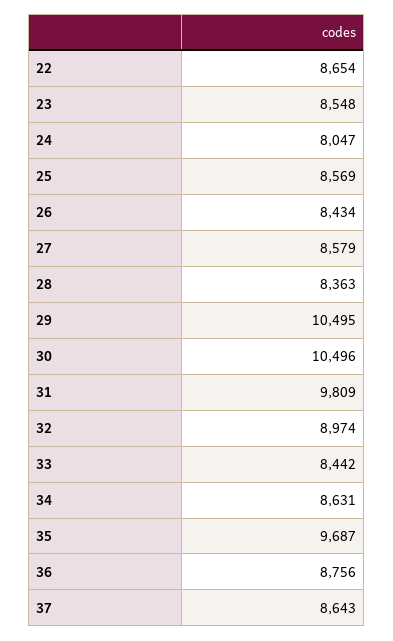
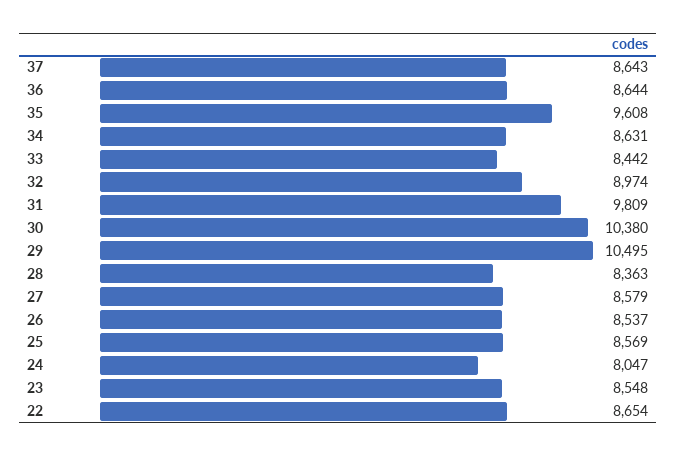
26: 8434 -> 8537
30: 10496 -> 10380
35: 9687 -> 9608
36: 8756 -> 8644

